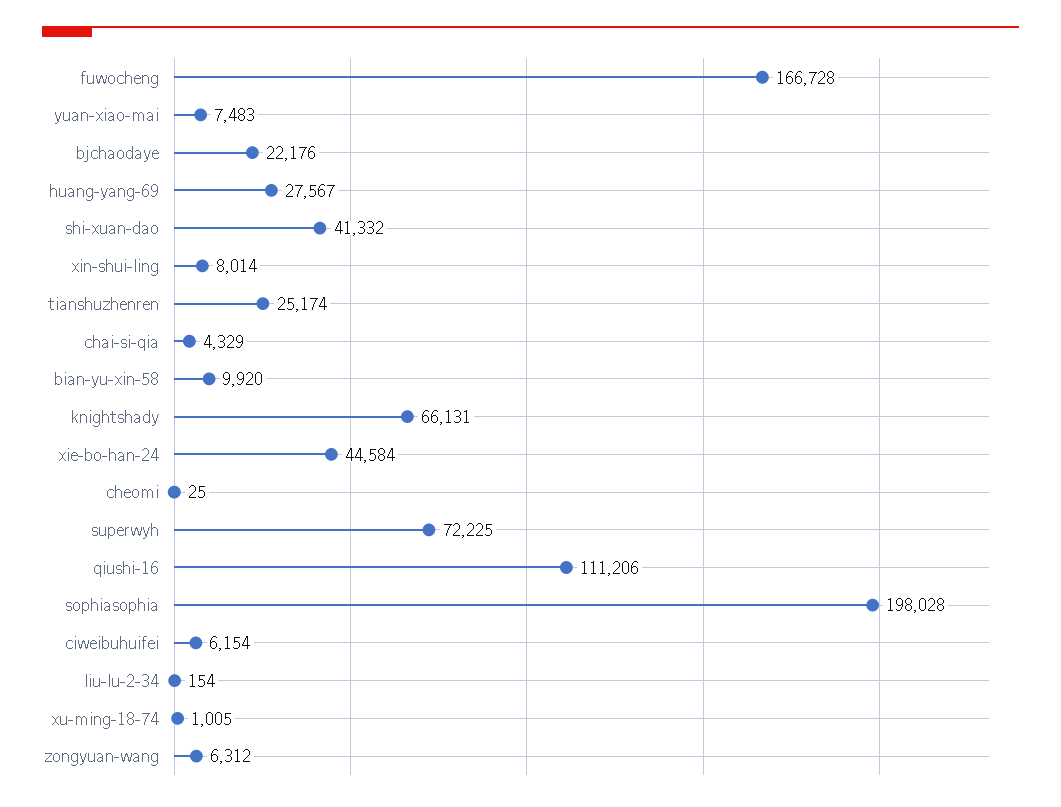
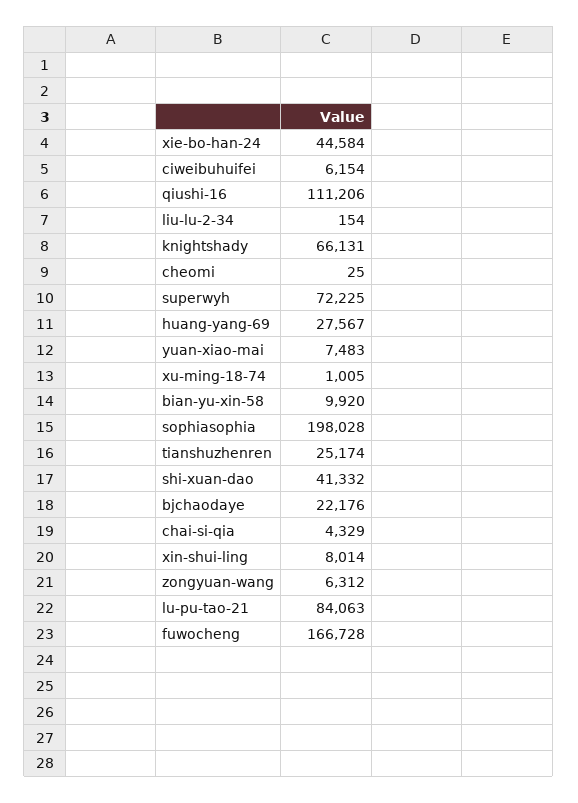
lu-pu-tao-21: none -> 84063

